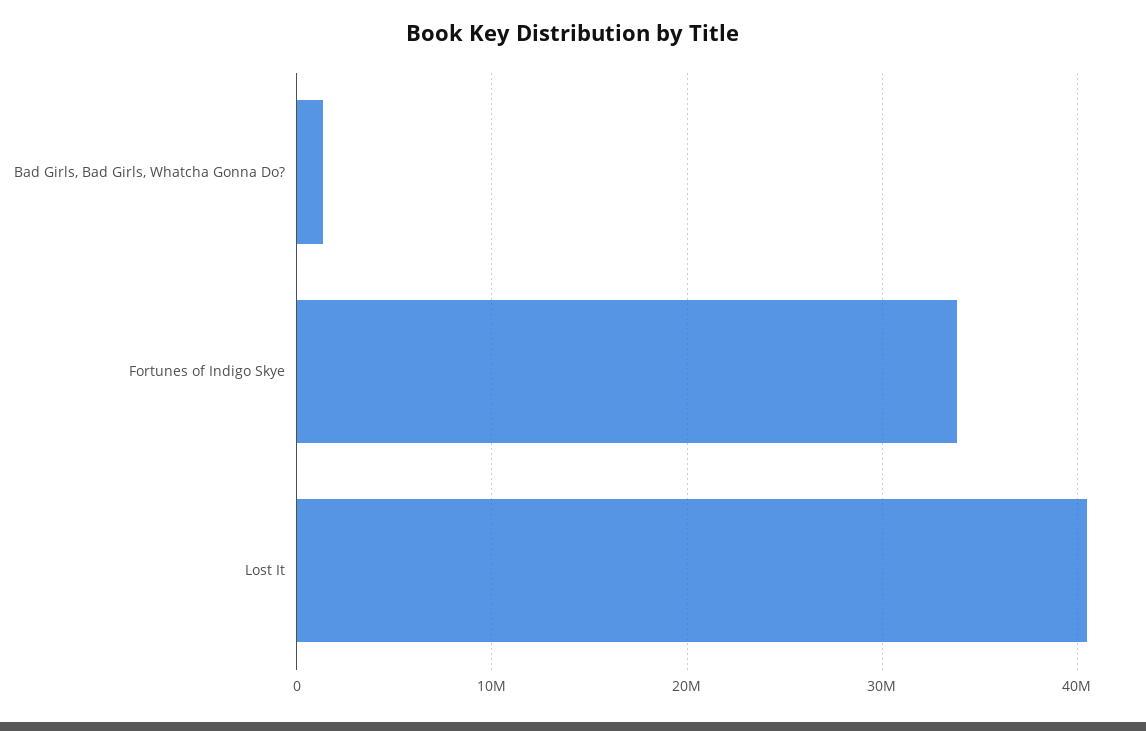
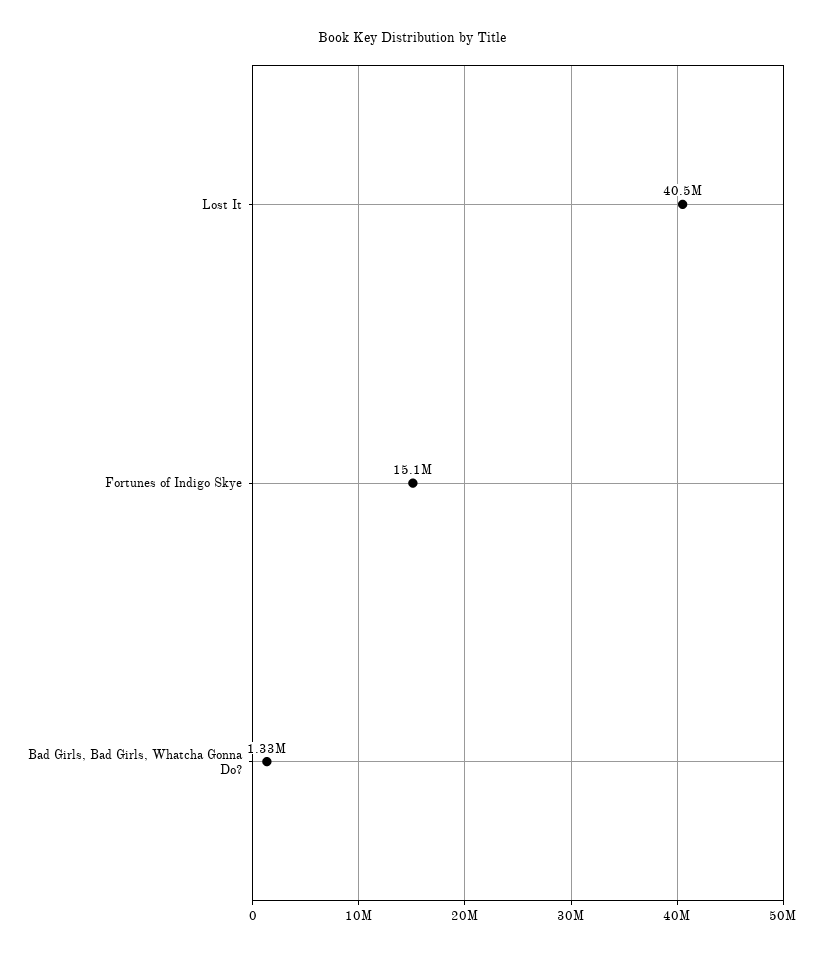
Fortunes of Indigo Skye: 34000000 -> 15100000

